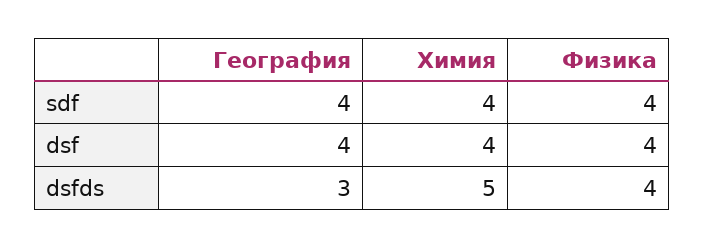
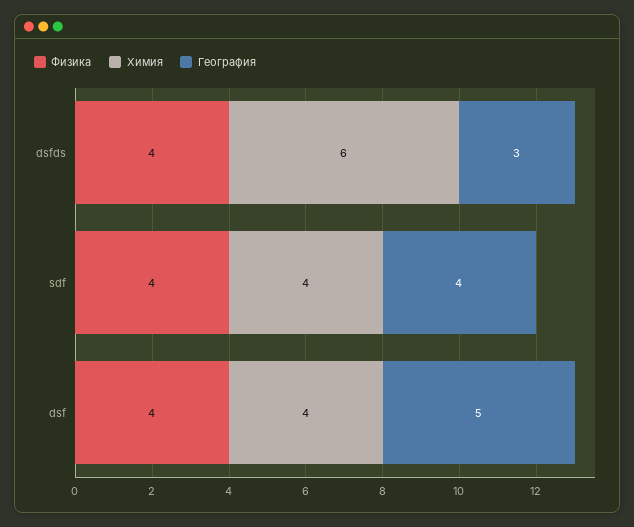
География, dsf: 4 -> 5
Химия, dsfds: 5 -> 6

